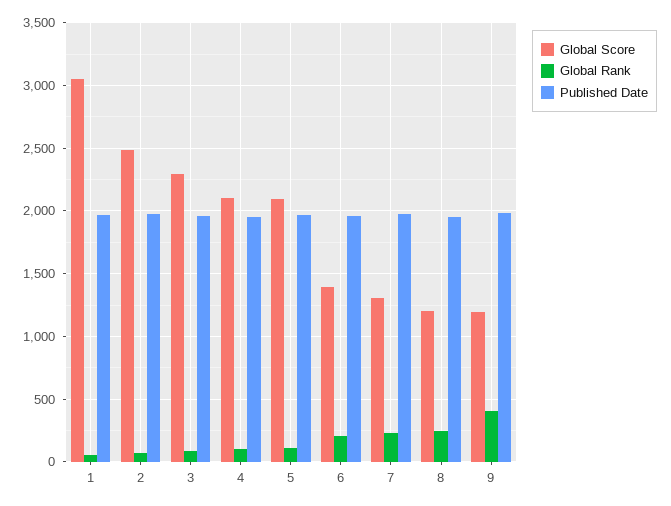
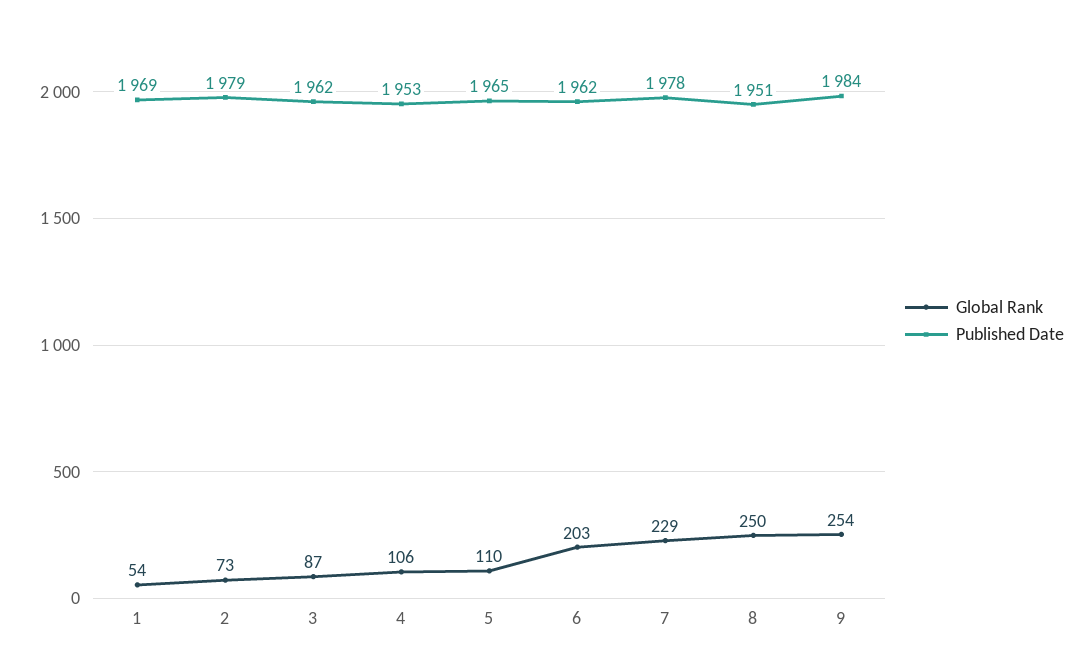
Global Score, 1: 3050 -> none
Global Score, 2: 2500 -> none
Global Score, 3: 2300 -> none
Global Score, 4: 2100 -> none
Global Score, 5: 2100 -> none
Global Score, 6: 1400 -> none
Global Score, 7: 1300 -> none
Global Score, 8: 1200 -> none
Global Score, 9: 1200 -> none
Global Rank, 9: 400 -> 254

